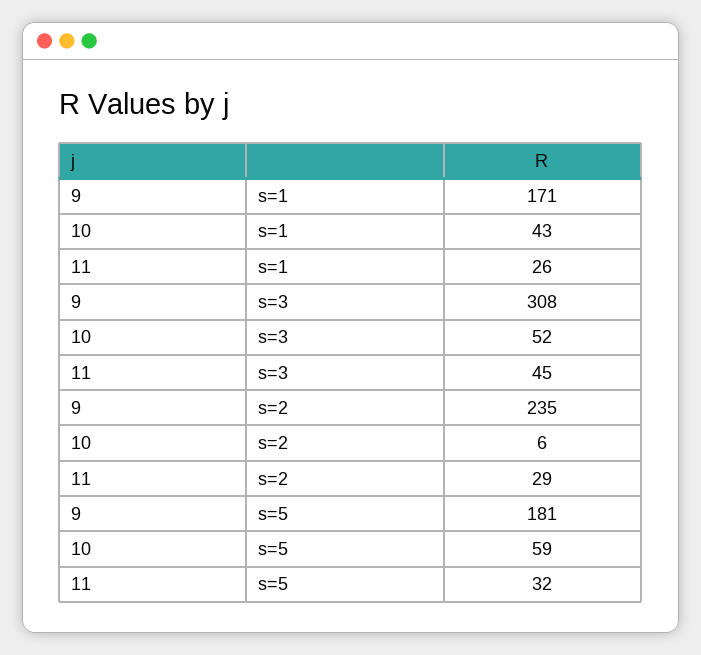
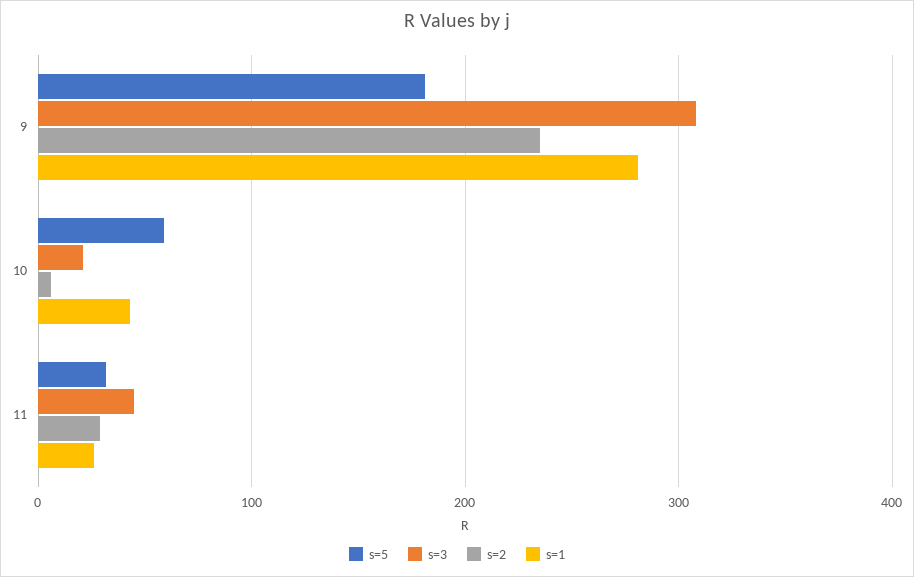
s=1, 9: 171 -> 280
s=3, 10: 52 -> 20

